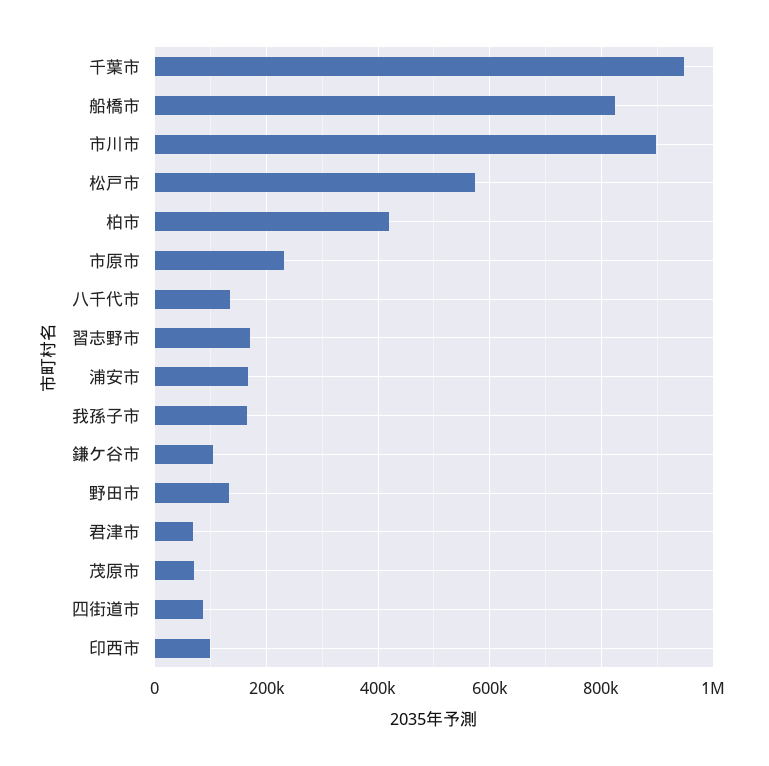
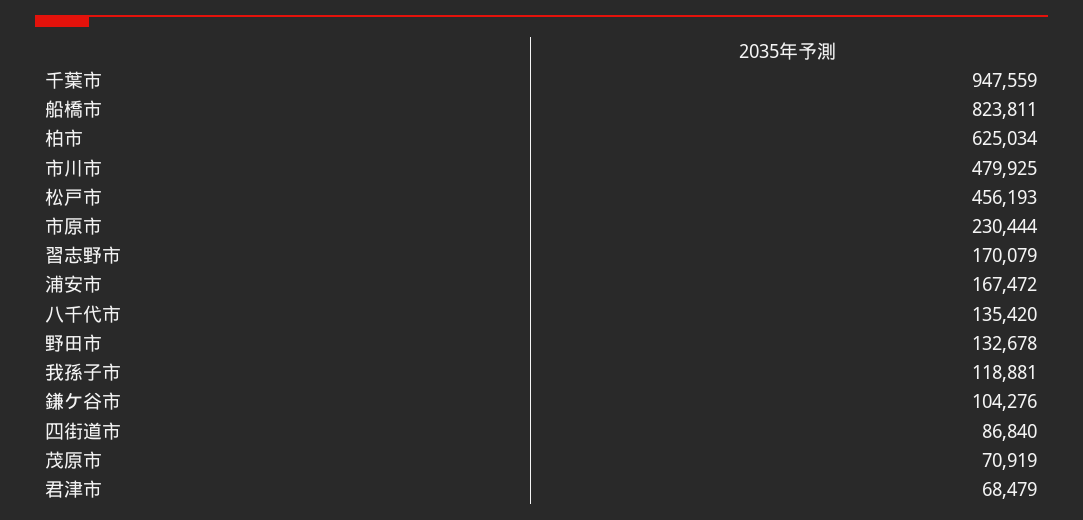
市川市: 900000 -> 479925
松戸市: 580000 -> 456193
柏市: 420000 -> 625034
我孫子市: 160000 -> 118881
印西市: 100000 -> none

